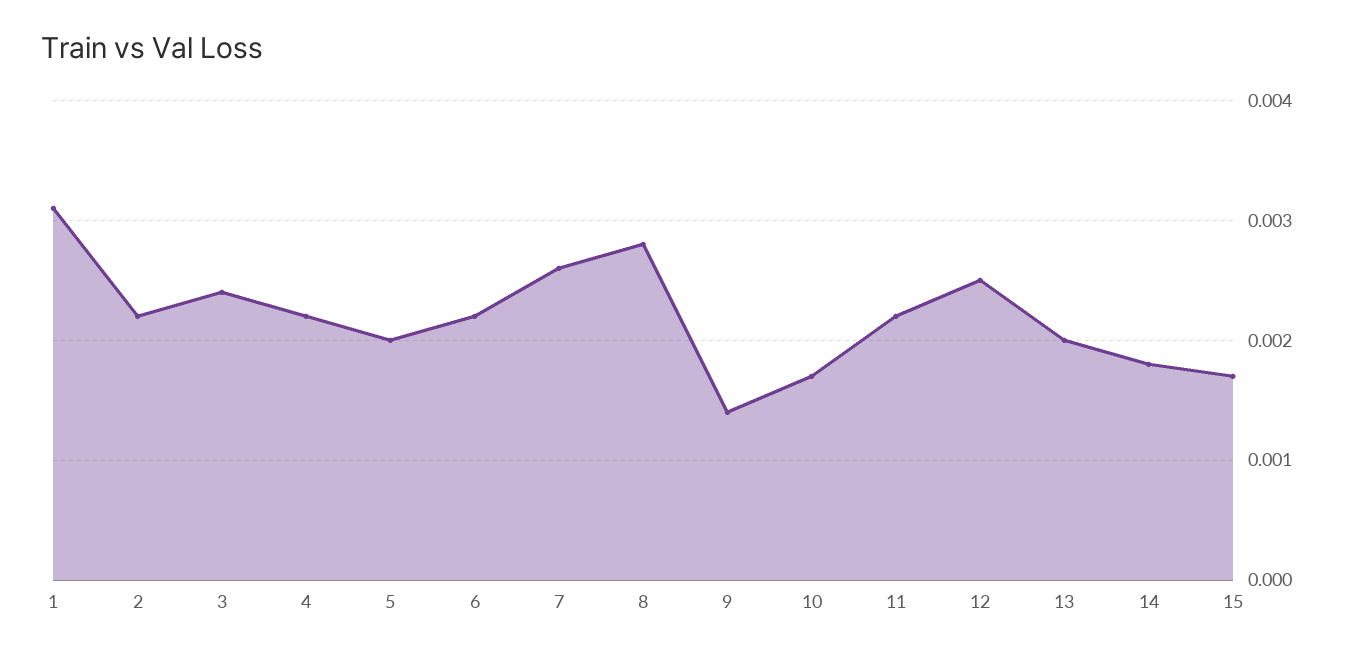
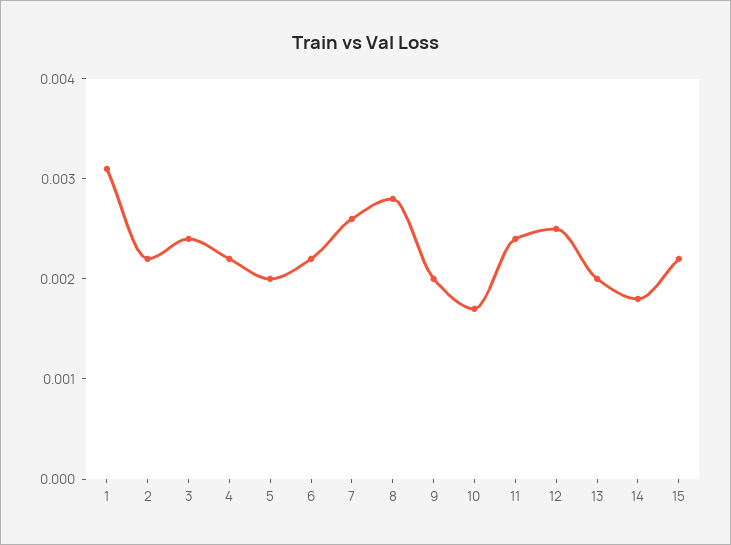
9: 0.0014 -> 0.002
11: 0.0022 -> 0.0024
15: 0.0017 -> 0.0022

